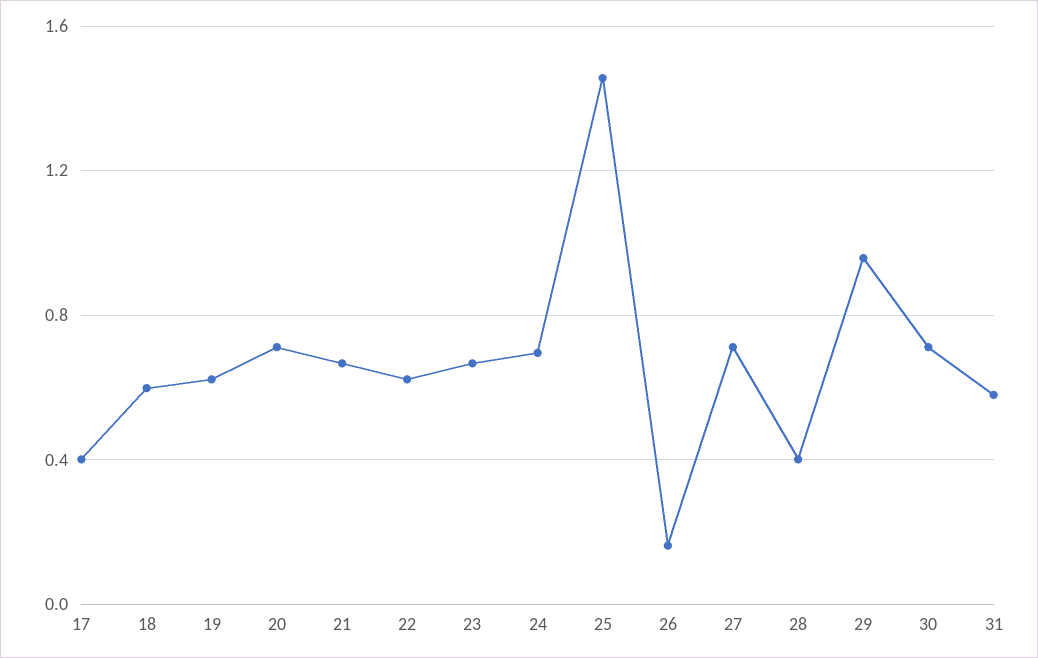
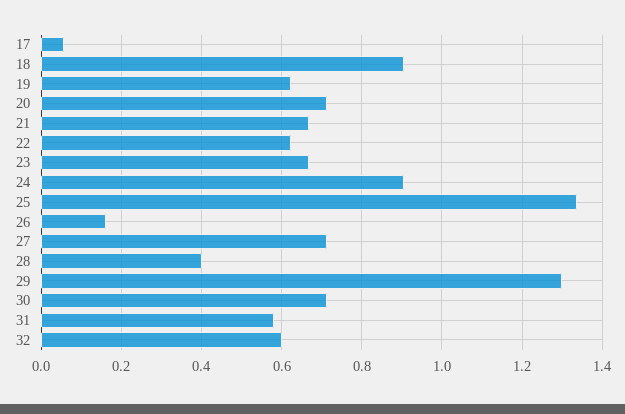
17: 0.4 -> 0.06
18: 0.6 -> 0.9
24: 0.7 -> 0.9
25: 1.45 -> 1.34
29: 0.95 -> 1.3
32: none -> 0.6

